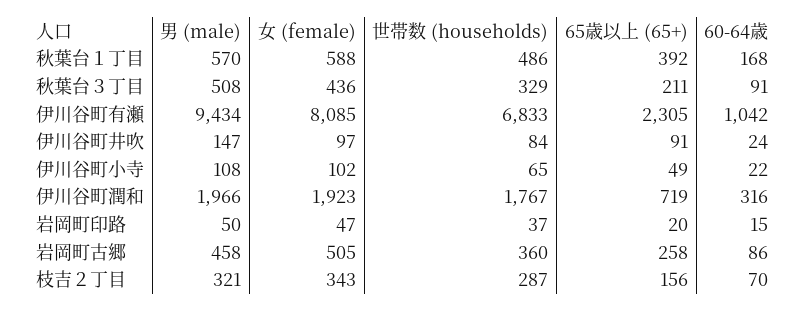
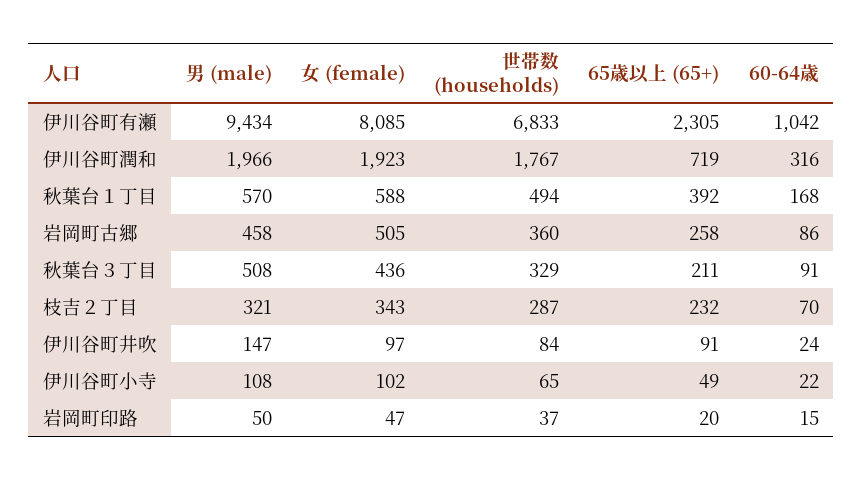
世帯数 (households), 秋葉台１丁目: 486 -> 494
65歳以上 (65+), 枝吉２丁目: 156 -> 232

